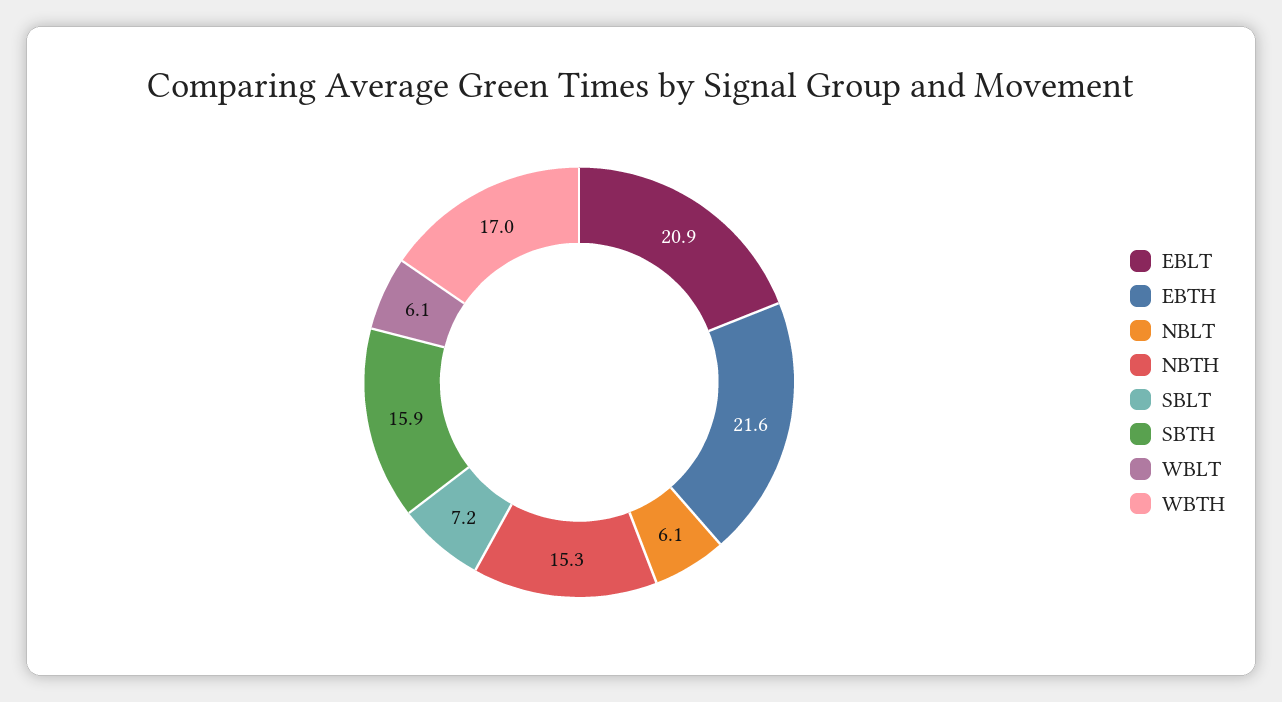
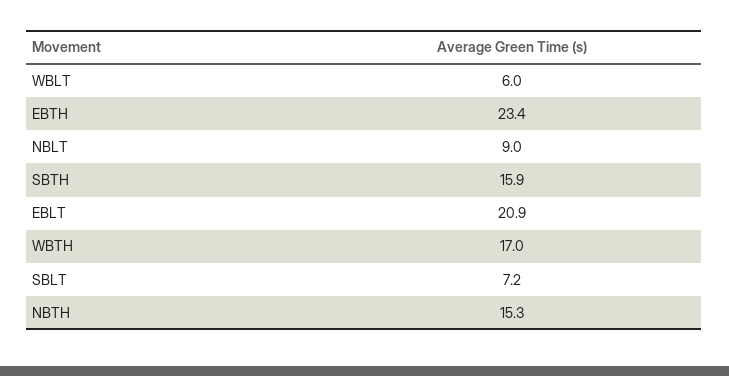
EBTH: 21.6 -> 23.4
NBLT: 6.1 -> 9
WBLT: 6.1 -> 6

